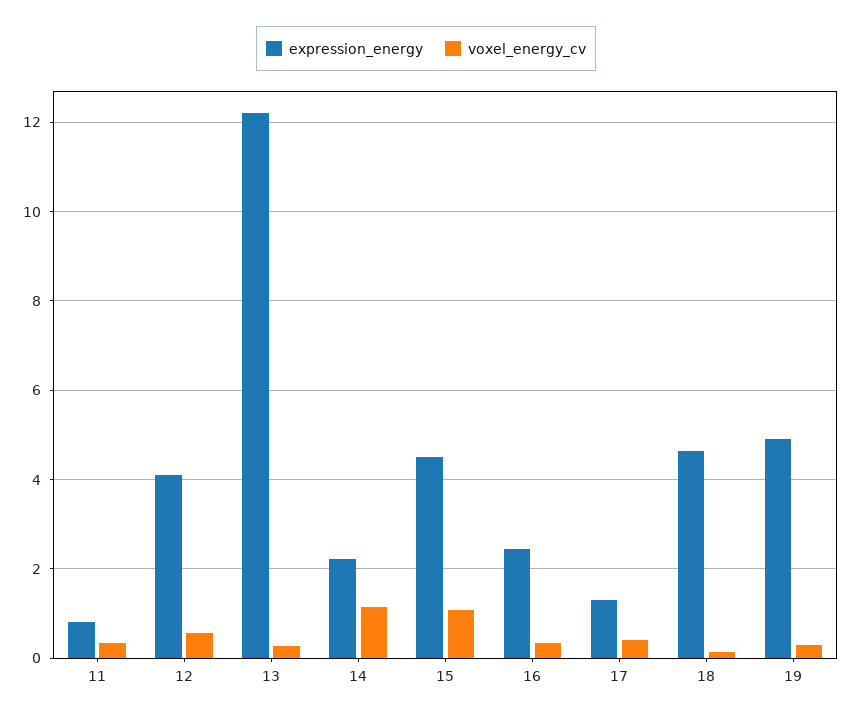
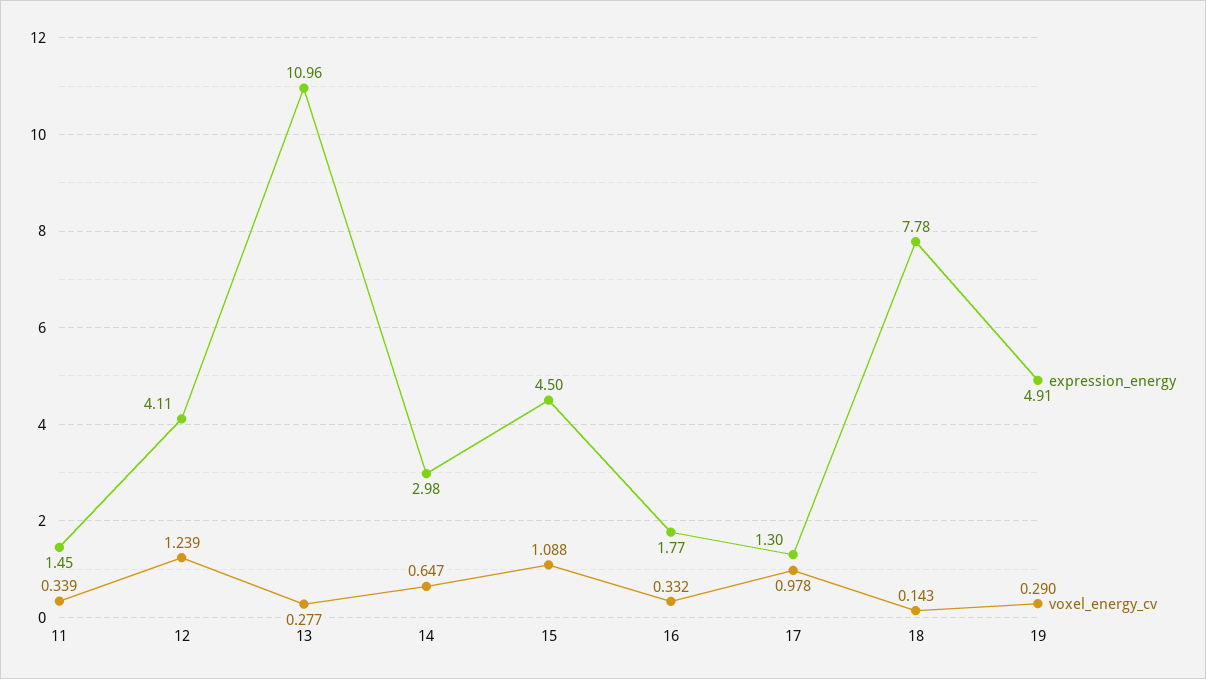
expression_energy, 11: 0.8 -> 1.45
voxel_energy_cv, 12: 0.6 -> 1.239
expression_energy, 13: 12.2 -> 10.96
expression_energy, 14: 2.2 -> 2.98
voxel_energy_cv, 14: 1.2 -> 0.647
expression_energy, 16: 2.4 -> 1.77
voxel_energy_cv, 17: 0.4 -> 0.978
expression_energy, 18: 4.6 -> 7.78

